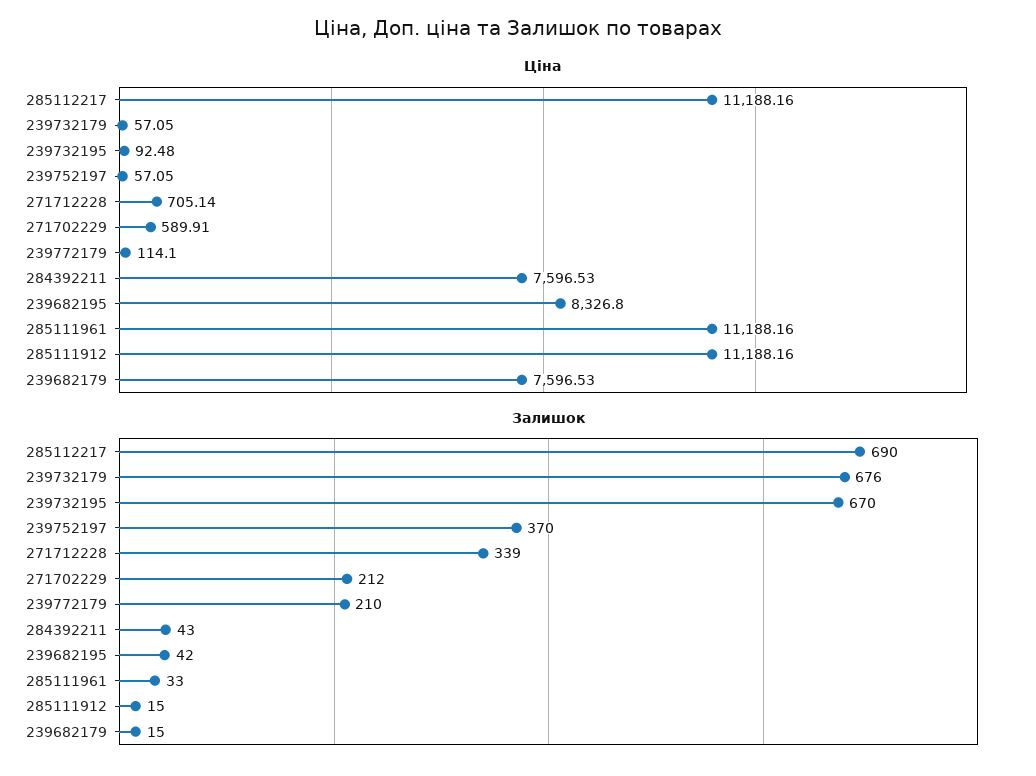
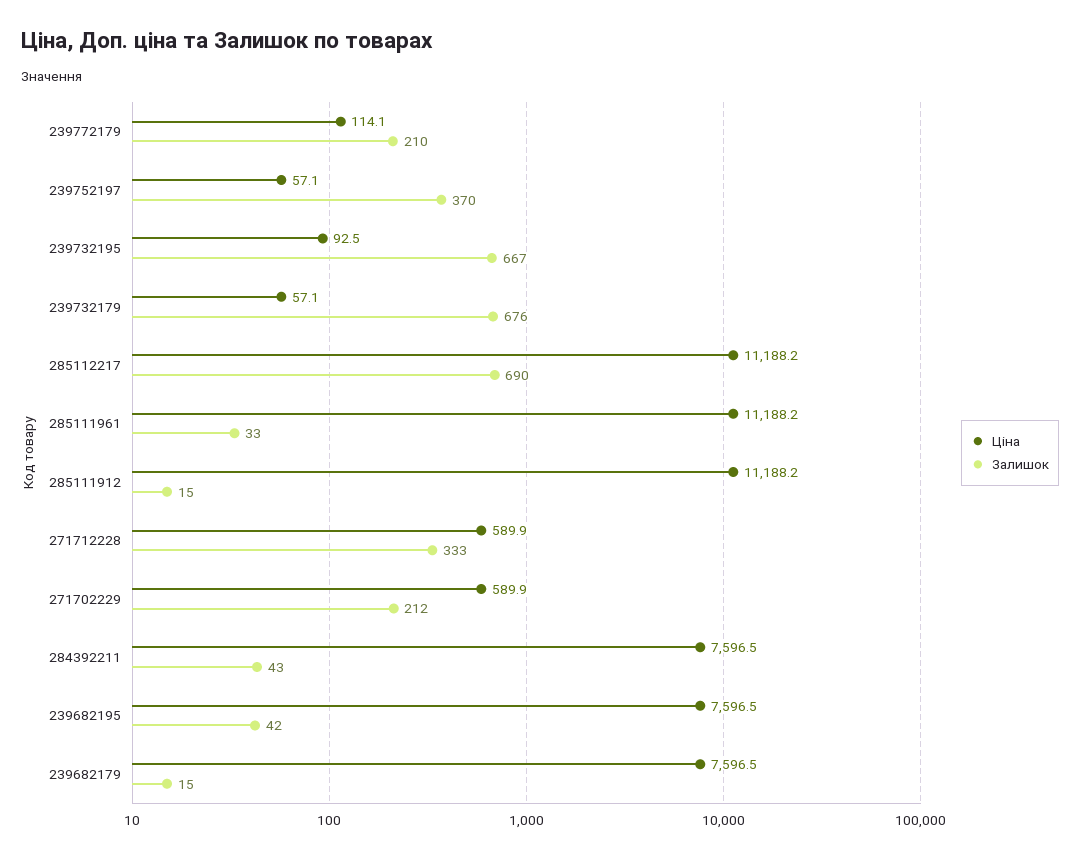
Ціна, 271712228: 705.14 -> 589.9
Ціна, 239682195: 8326.8 -> 7596.5
Залишок, 239732195: 670 -> 667
Залишок, 271712228: 339 -> 333

